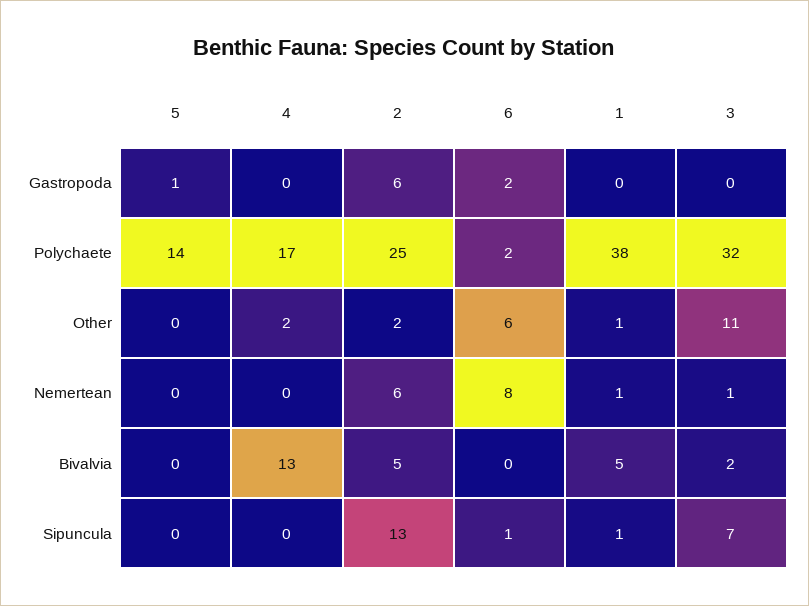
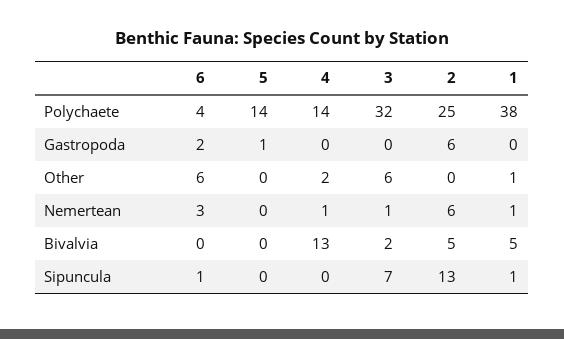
4, Polychaete: 17 -> 14
6, Polychaete: 2 -> 4
2, Other: 2 -> 0
3, Other: 11 -> 6
4, Nemertean: 0 -> 1
6, Nemertean: 8 -> 3

